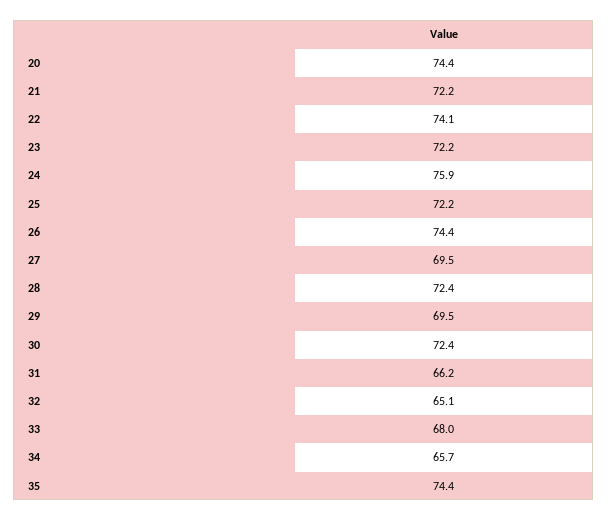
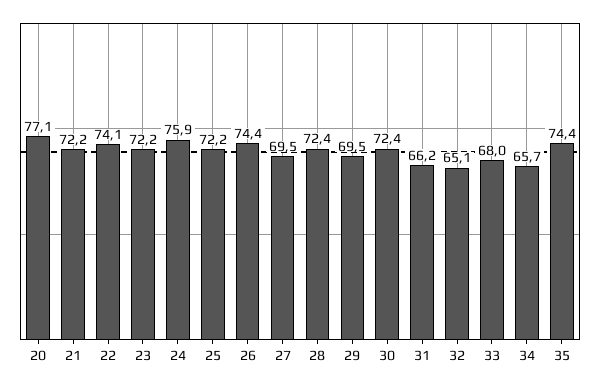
20: 74.4 -> 77.1

